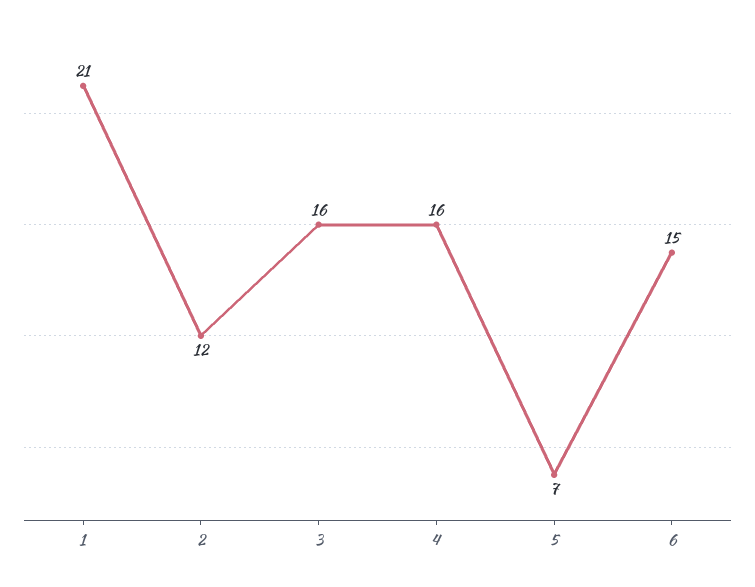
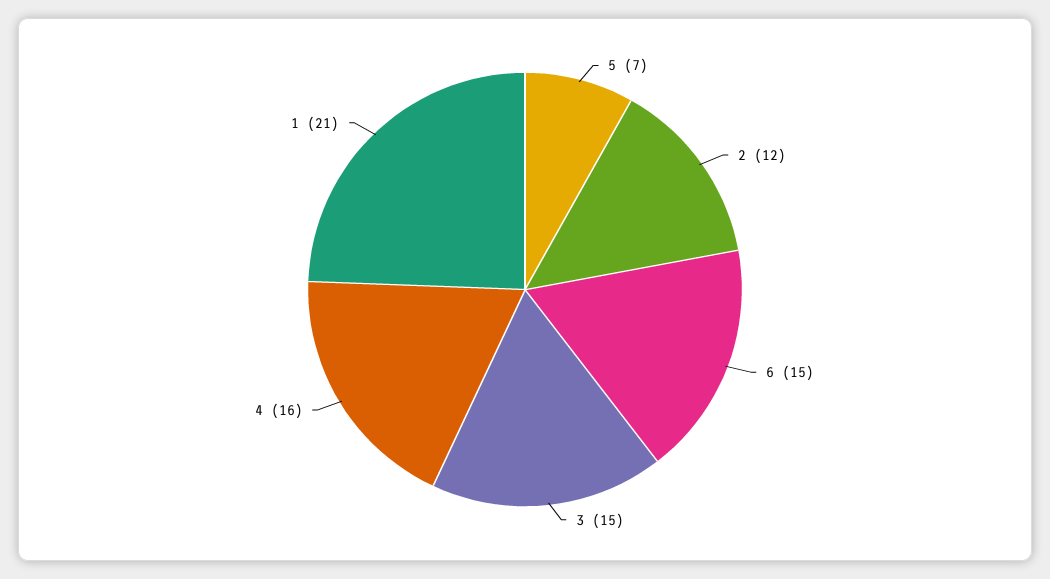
3: 16 -> 15

